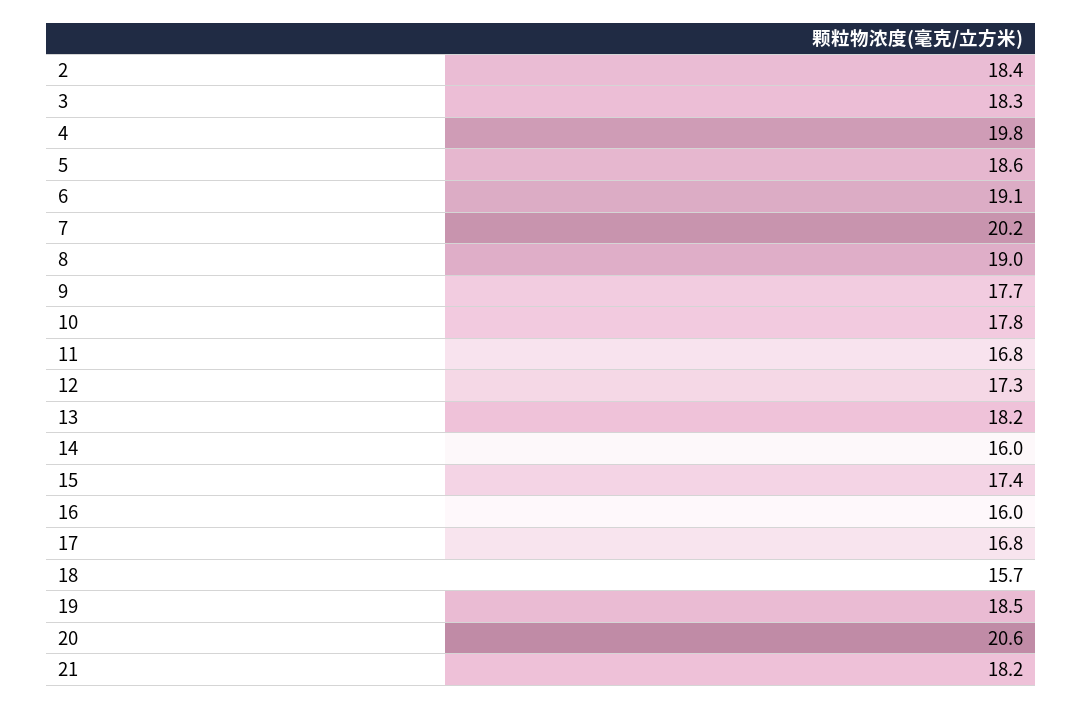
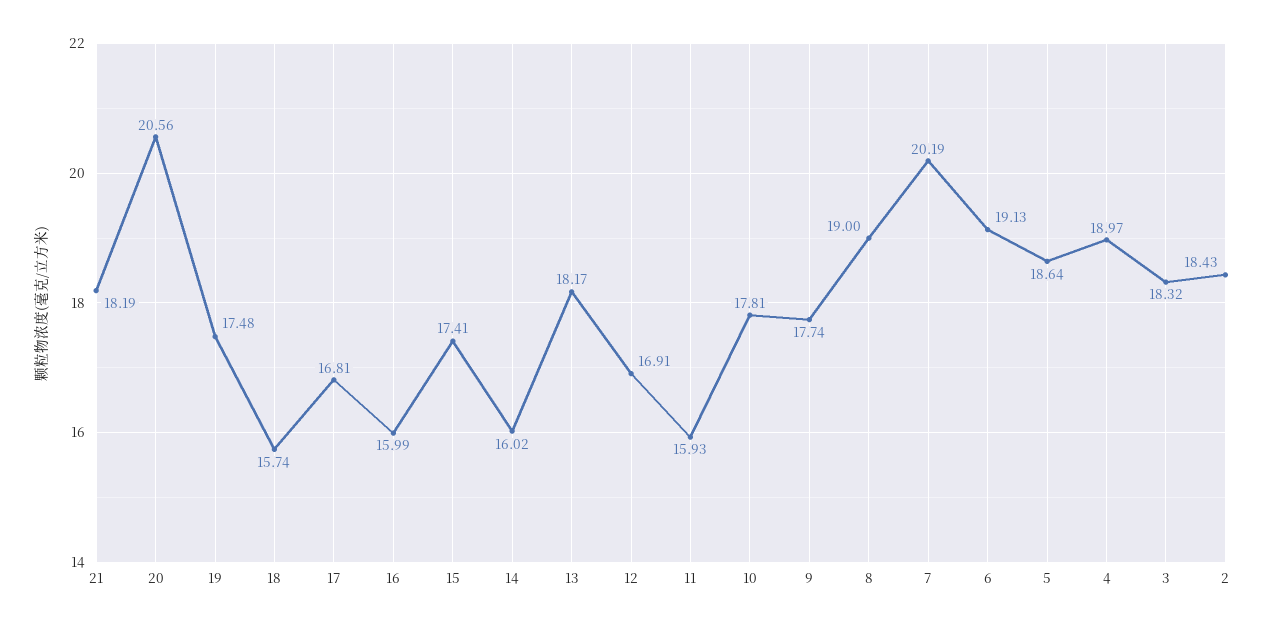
4: 19.8 -> 18.97
11: 16.8 -> 15.93
12: 17.3 -> 16.91
19: 18.5 -> 17.48

